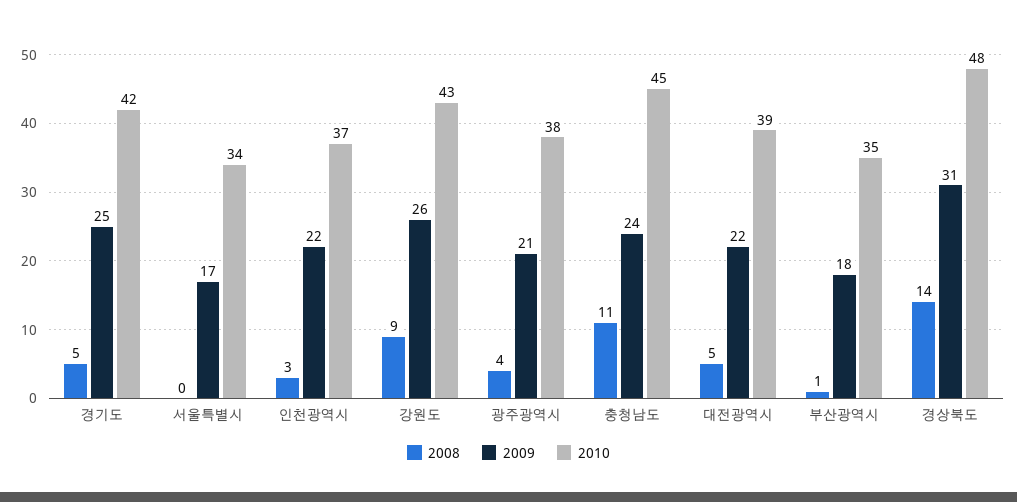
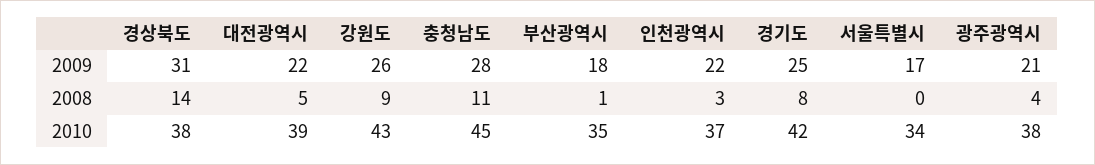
2008, 경기도: 5 -> 8
2009, 충청남도: 24 -> 28
2010, 경상북도: 48 -> 38

